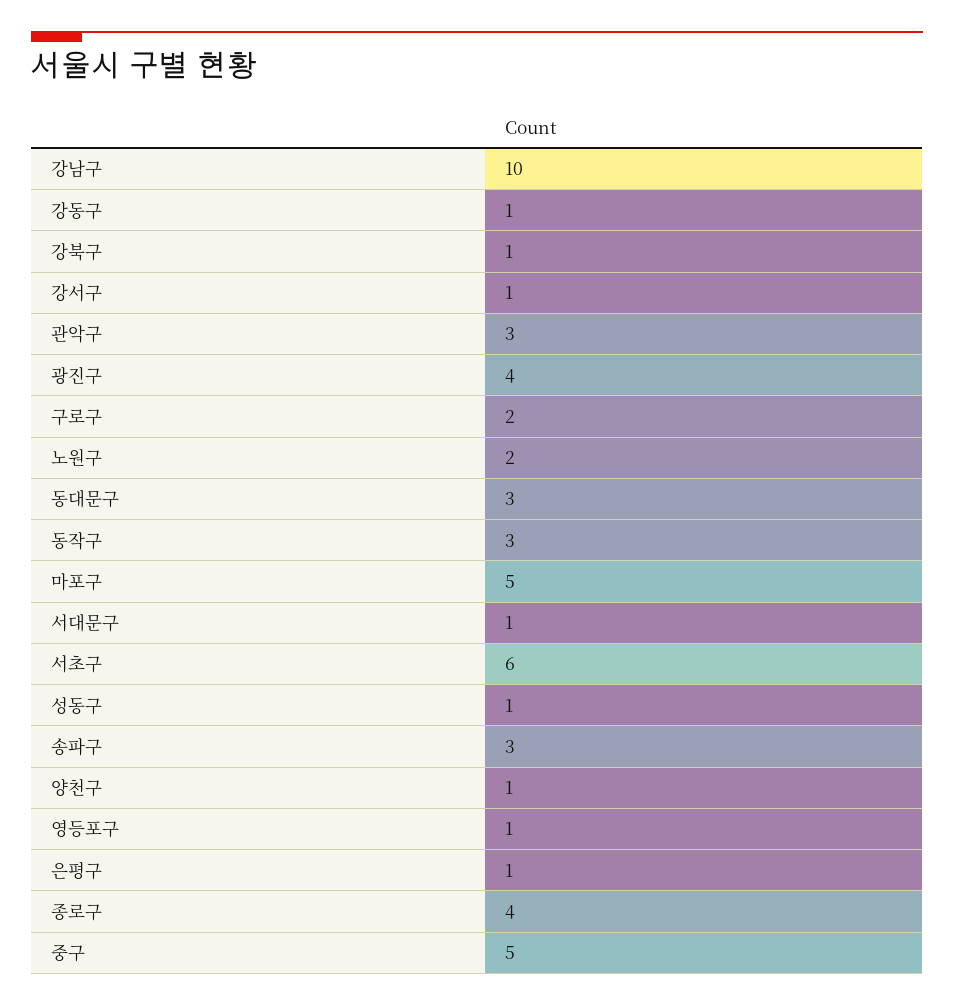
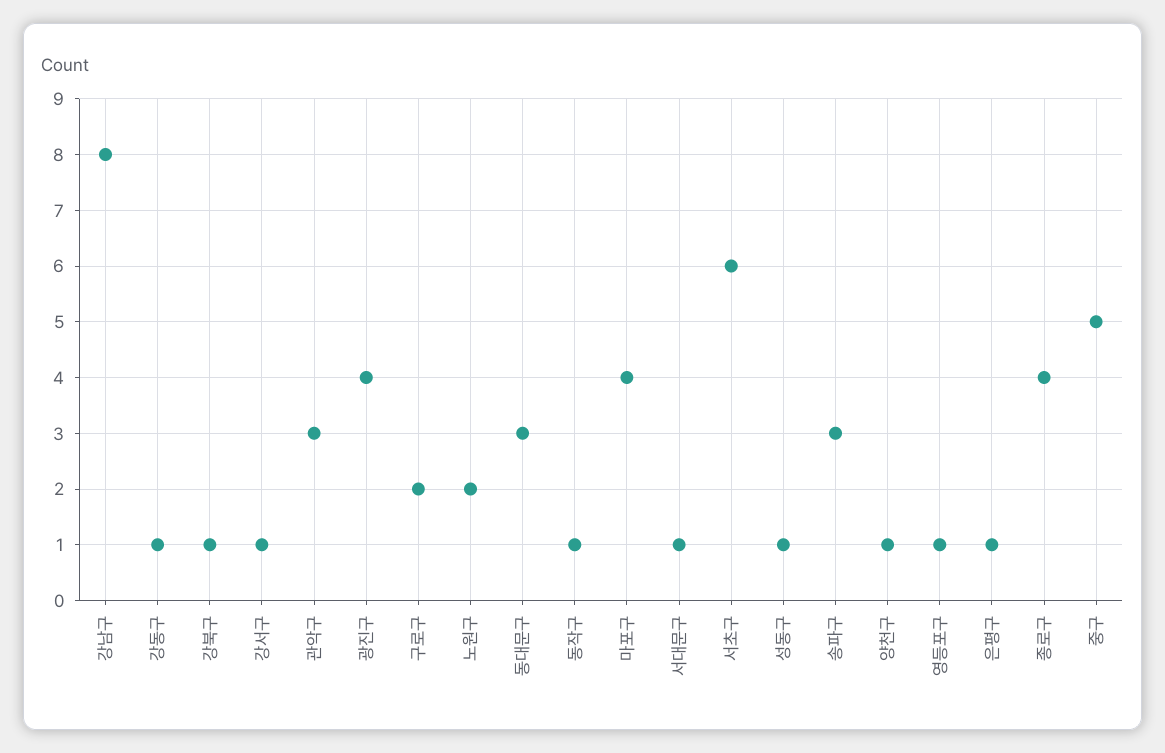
강남구: 10 -> 8
동작구: 3 -> 1
마포구: 5 -> 4

